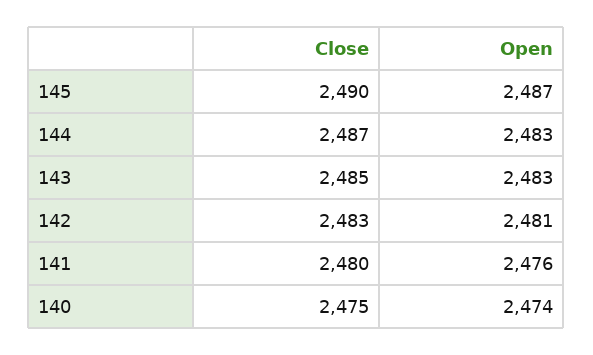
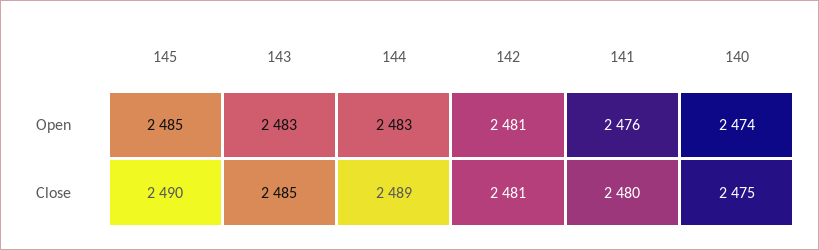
Open, 145: 2487 -> 2485
Close, 144: 2487 -> 2489
Close, 142: 2483 -> 2481

